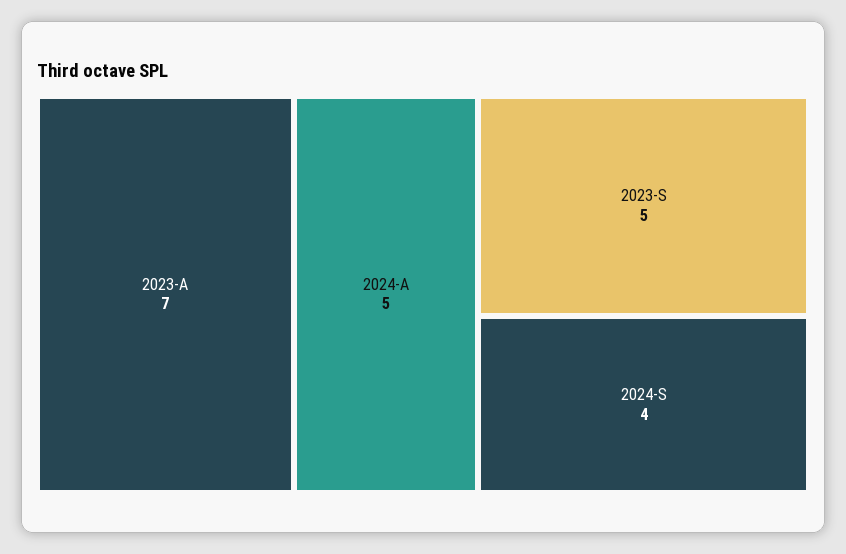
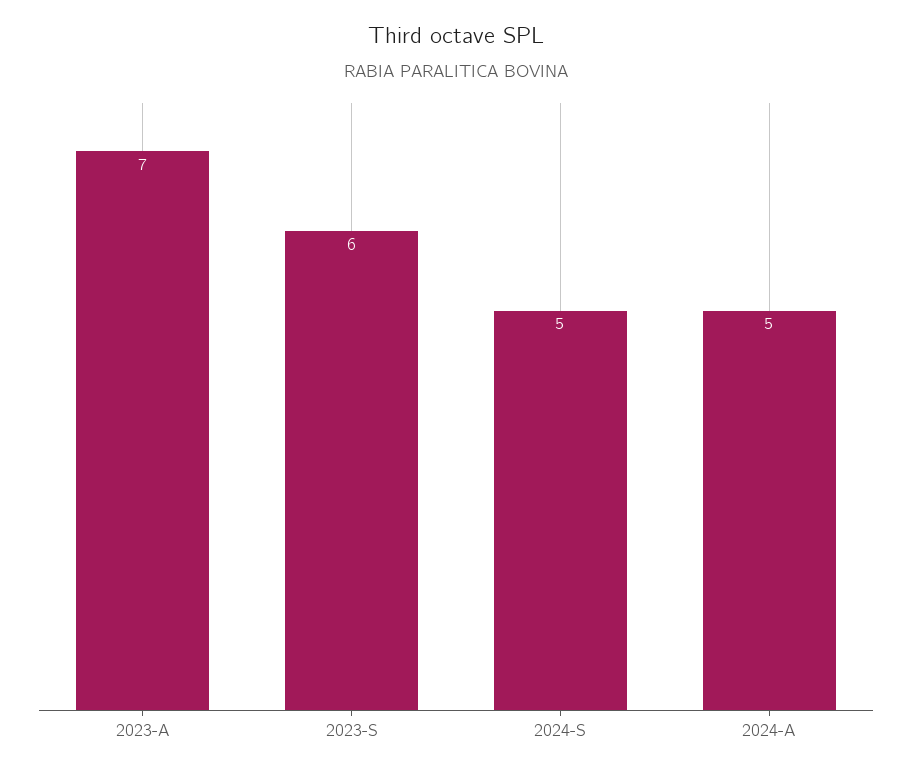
2023-S: 5 -> 6
2024-S: 4 -> 5

